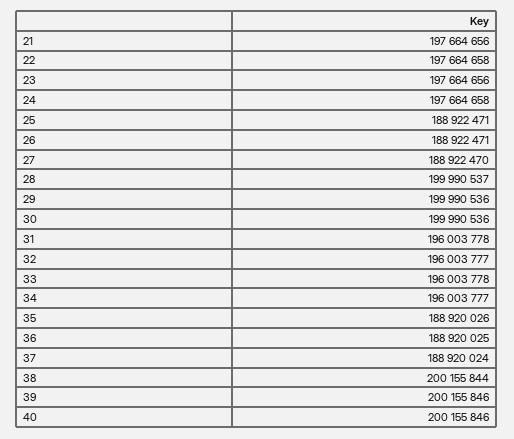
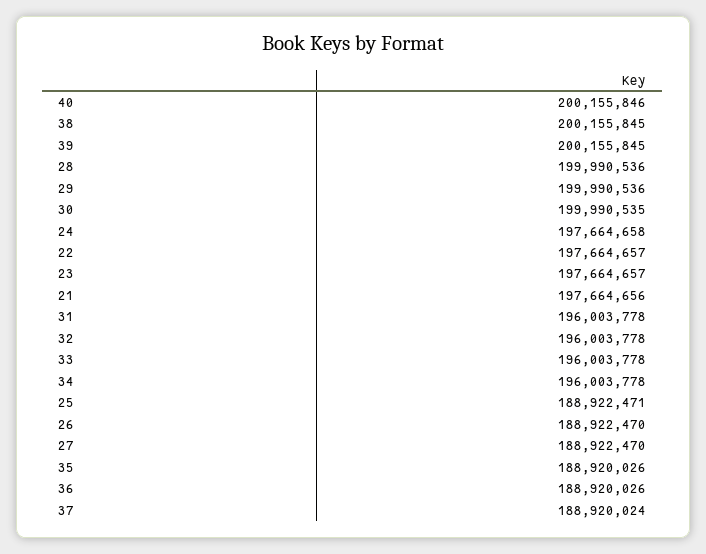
22: 197664658 -> 197664657
23: 197664656 -> 197664657
26: 188922471 -> 188922470
28: 199990537 -> 199990536
30: 199990536 -> 199990535
32: 196003777 -> 196003778
34: 196003777 -> 196003778
36: 188920025 -> 188920026
38: 200155844 -> 200155845
39: 200155846 -> 200155845

